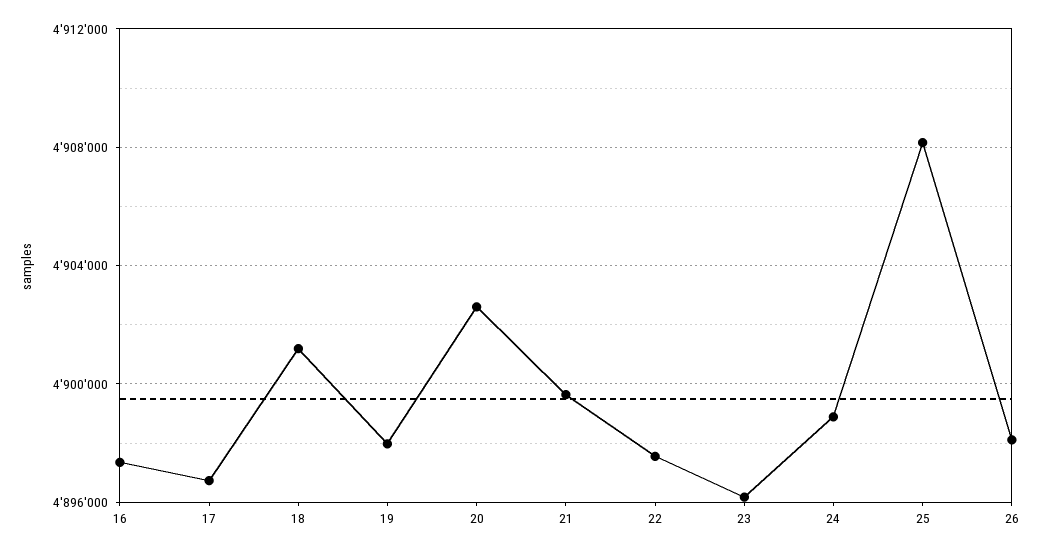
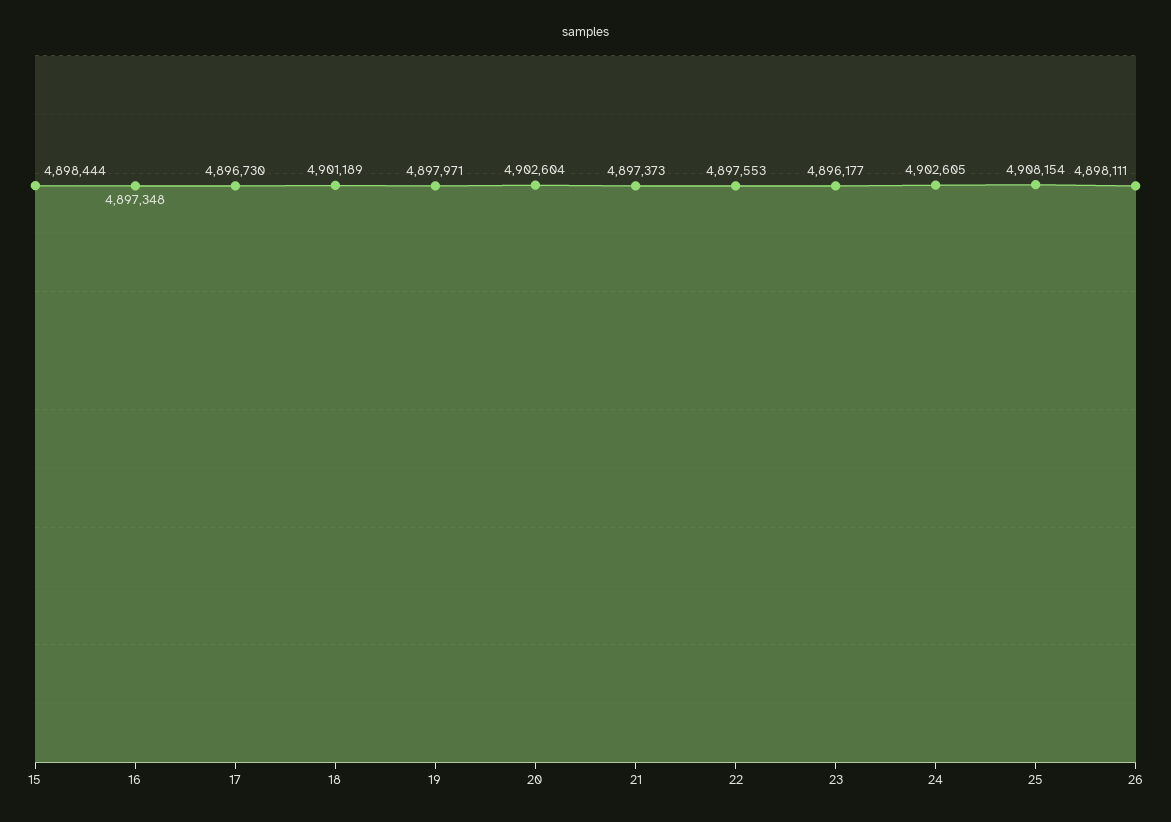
21: 4899500 -> 4897373
24: 4899000 -> 4902605
15: none -> 4898444

